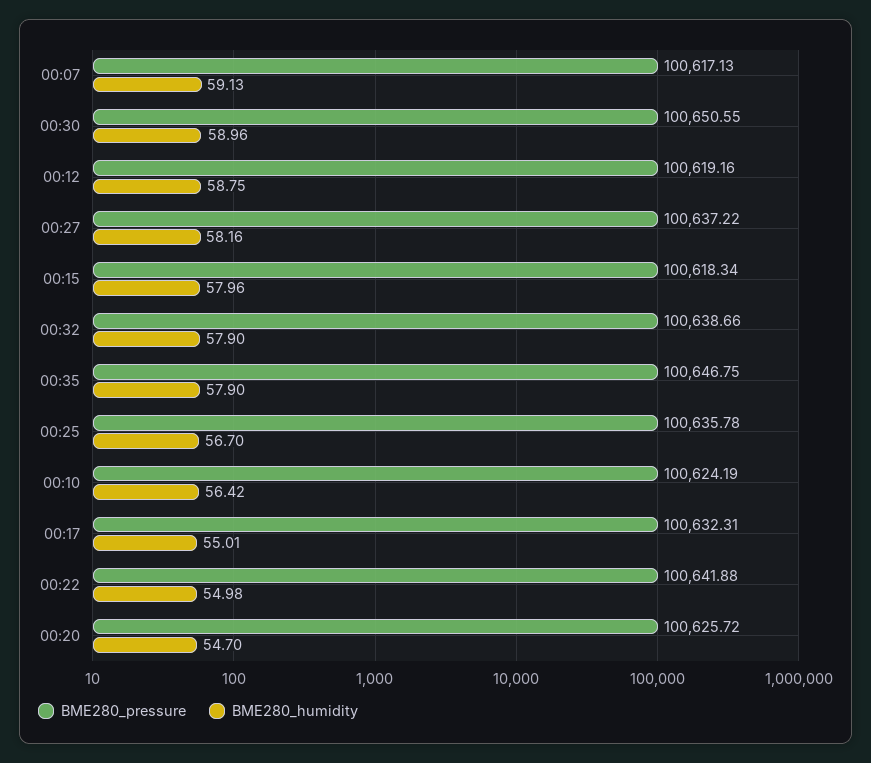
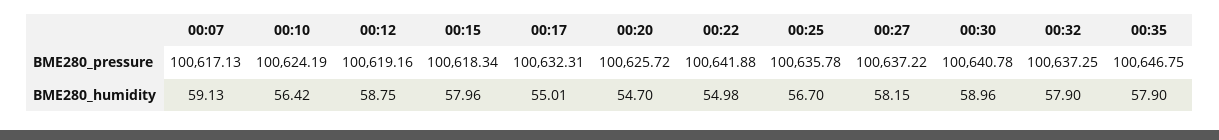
BME280_pressure, 00:30: 100650.55 -> 100640.78
BME280_humidity, 00:27: 58.16 -> 58.15
BME280_pressure, 00:32: 100638.66 -> 100637.25

